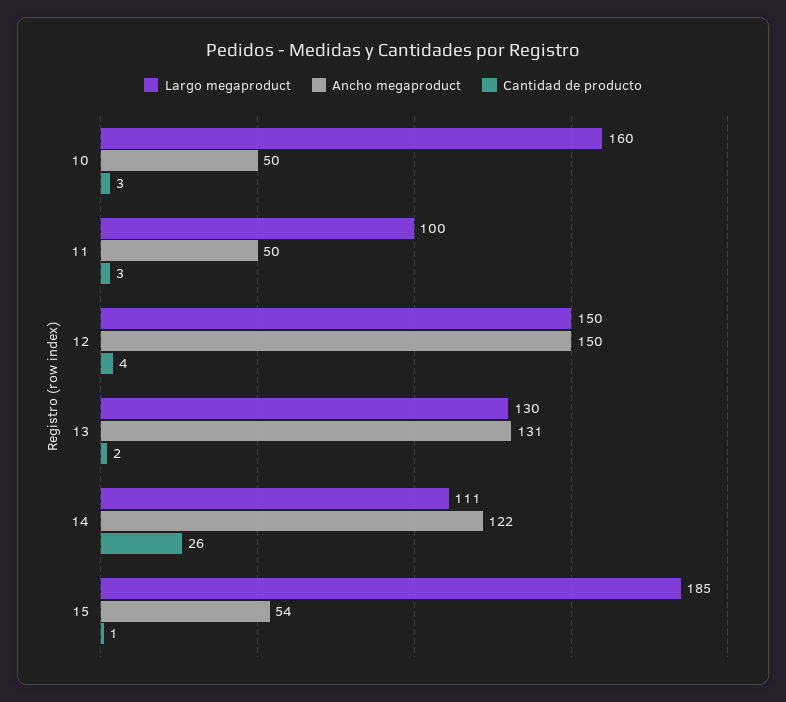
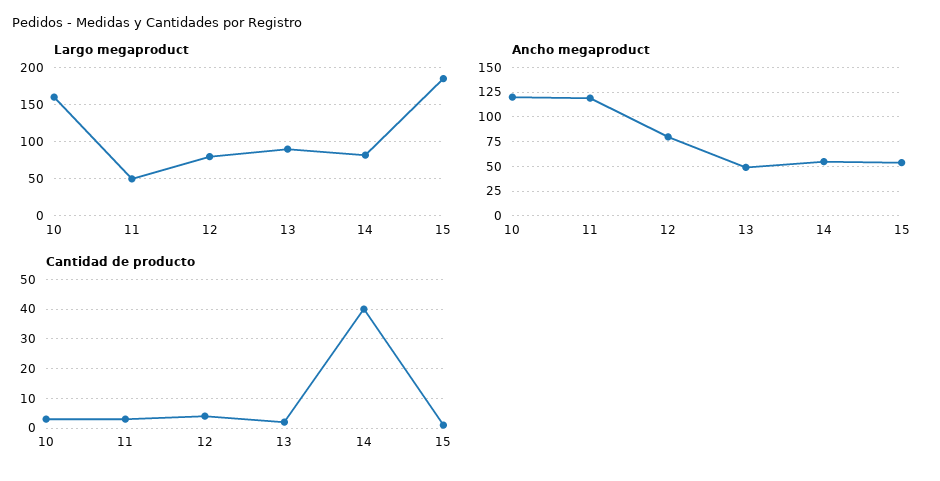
Ancho megaproduct, 10: 50 -> 125
Largo megaproduct, 11: 100 -> 50
Ancho megaproduct, 11: 50 -> 125
Largo megaproduct, 12: 150 -> 80
Ancho megaproduct, 12: 150 -> 75
Largo megaproduct, 13: 130 -> 90
Ancho megaproduct, 13: 131 -> 50
Largo megaproduct, 14: 111 -> 80
Ancho megaproduct, 14: 122 -> 50
Cantidad de producto, 14: 26 -> 40

